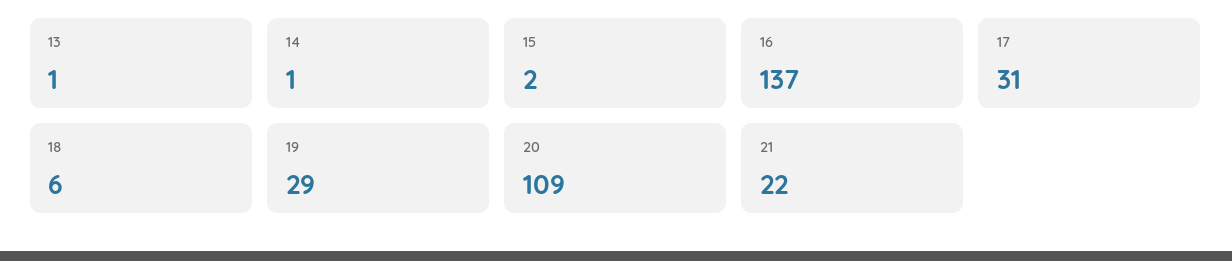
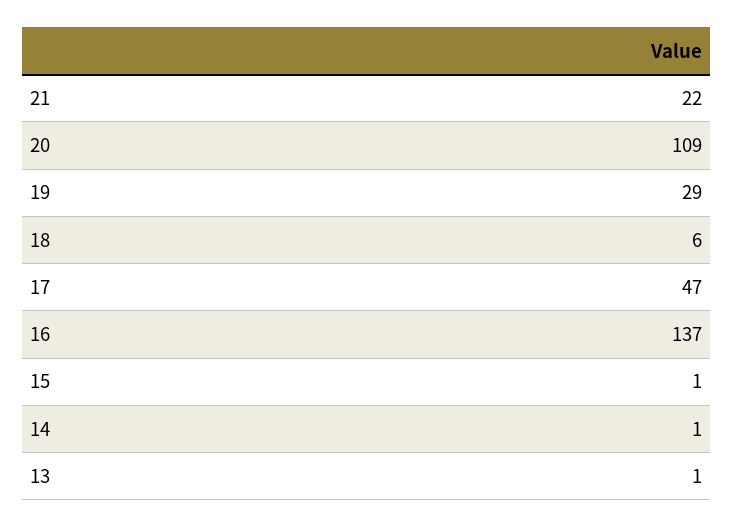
15: 2 -> 1
17: 31 -> 47

